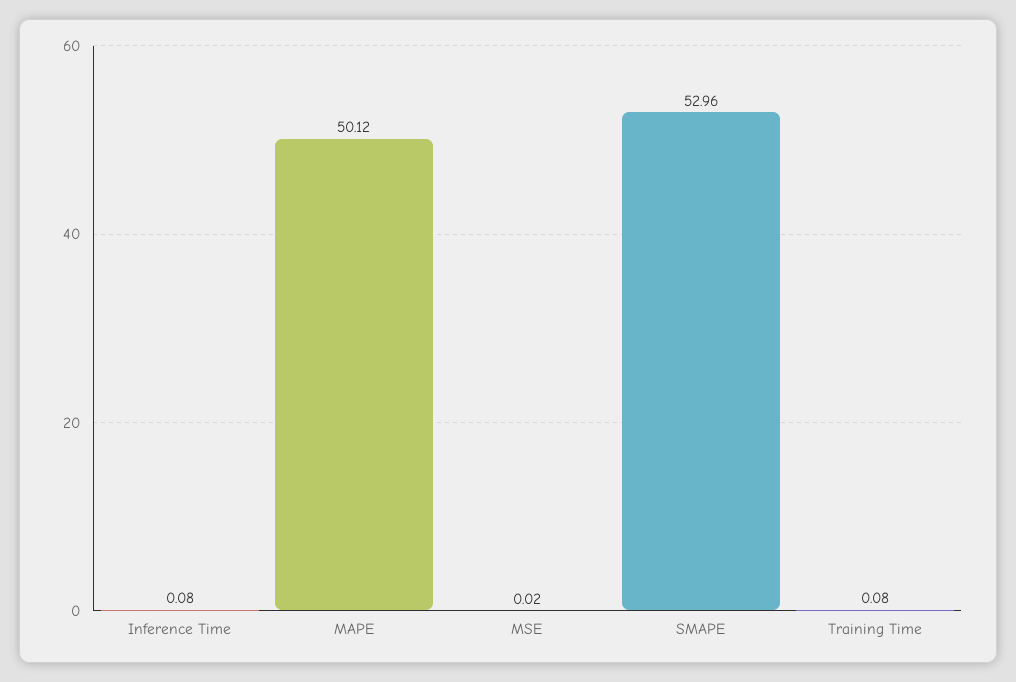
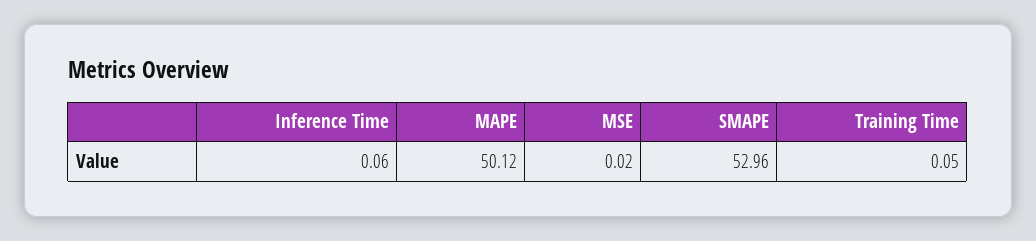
Inference Time: 0.08 -> 0.06
Training Time: 0.08 -> 0.05

